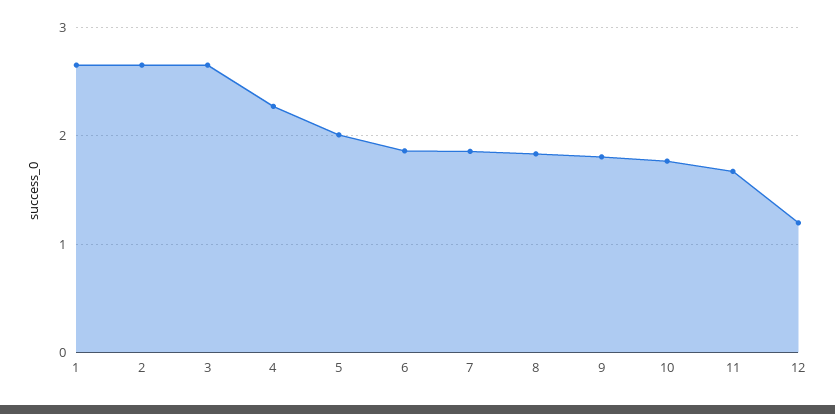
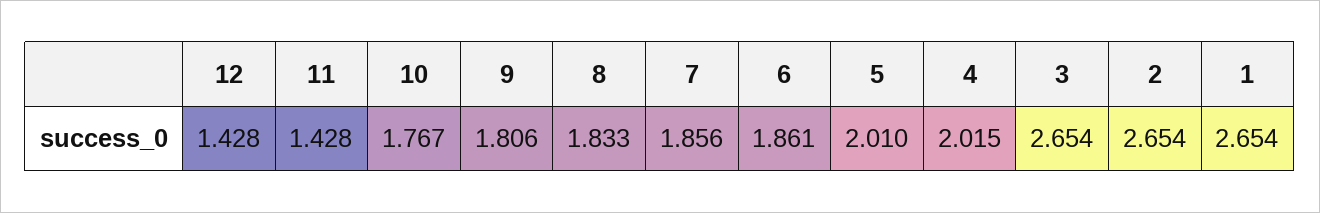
4: 2.3 -> 2.015
11: 1.7 -> 1.428
12: 1.2 -> 1.428

